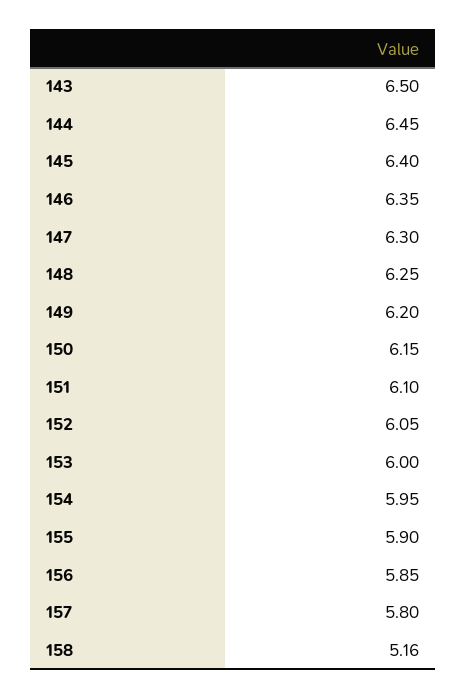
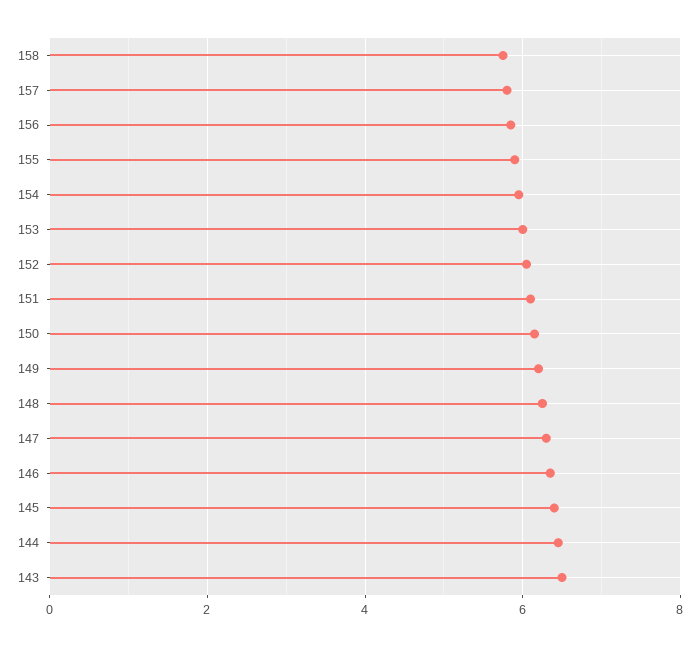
158: 5.16 -> 5.8

